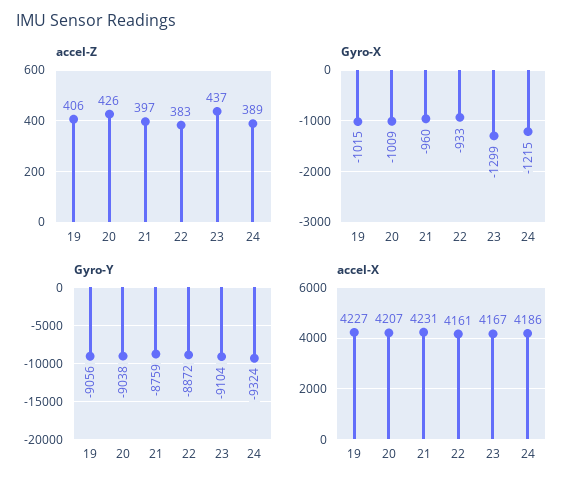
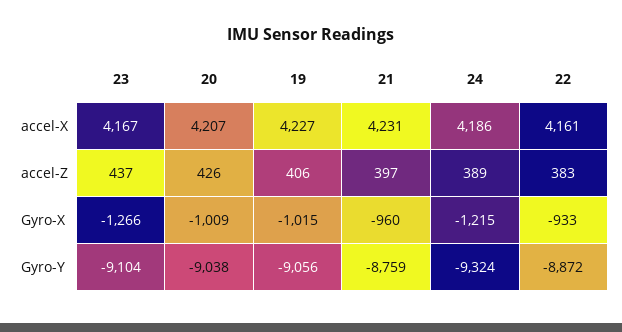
Gyro-X, 23: -1299 -> -1266

